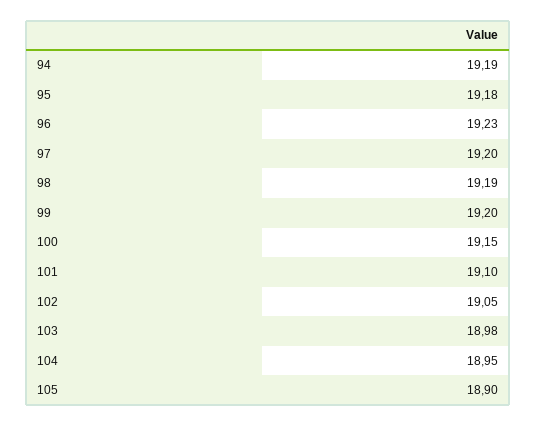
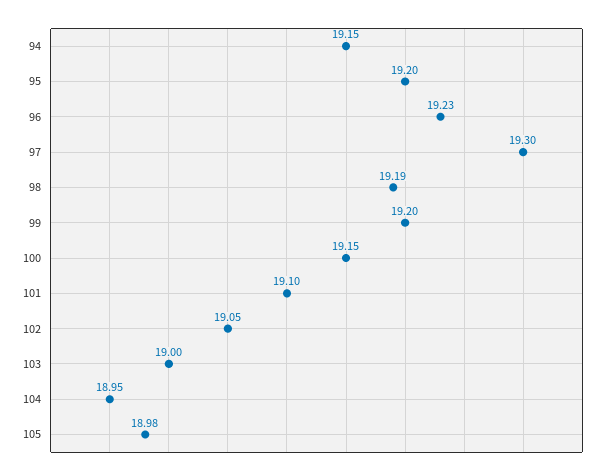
94: 19.19 -> 19.15
95: 19.18 -> 19.2
97: 19.2 -> 19.3
103: 18.98 -> 19
105: 18.9 -> 18.98

